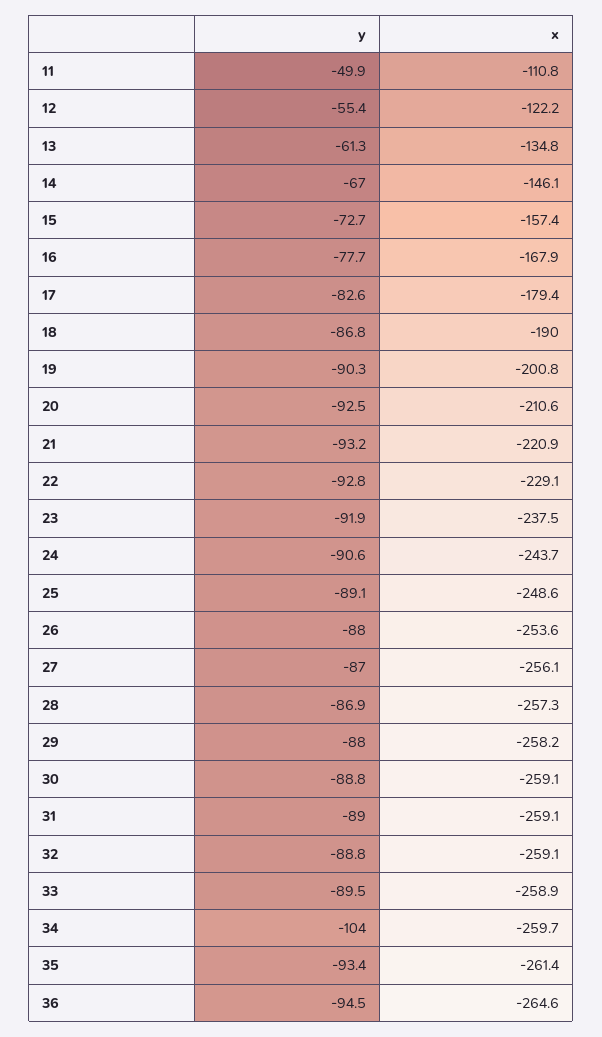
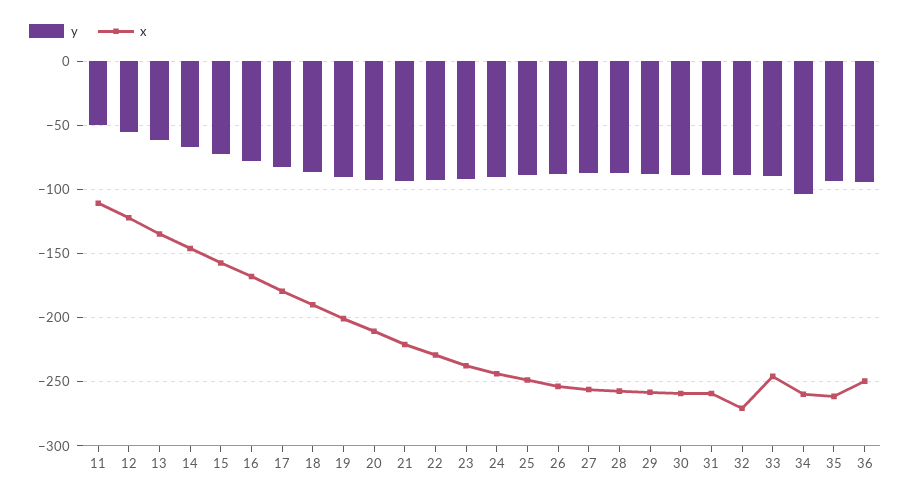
x, 32: -259.1 -> -270
x, 33: -258.9 -> -245
x, 36: -264.6 -> -250

